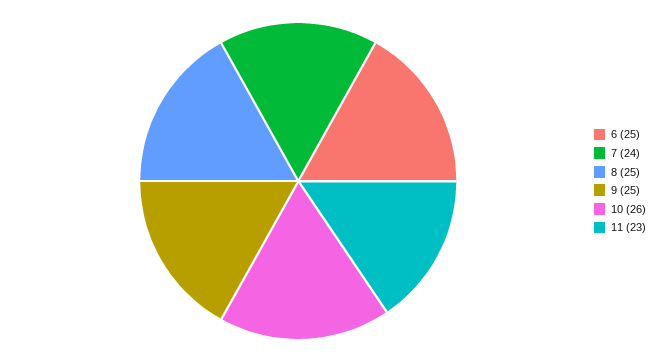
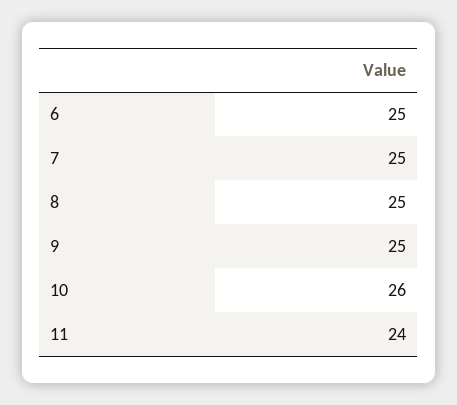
7: 24 -> 25
11: 23 -> 24

